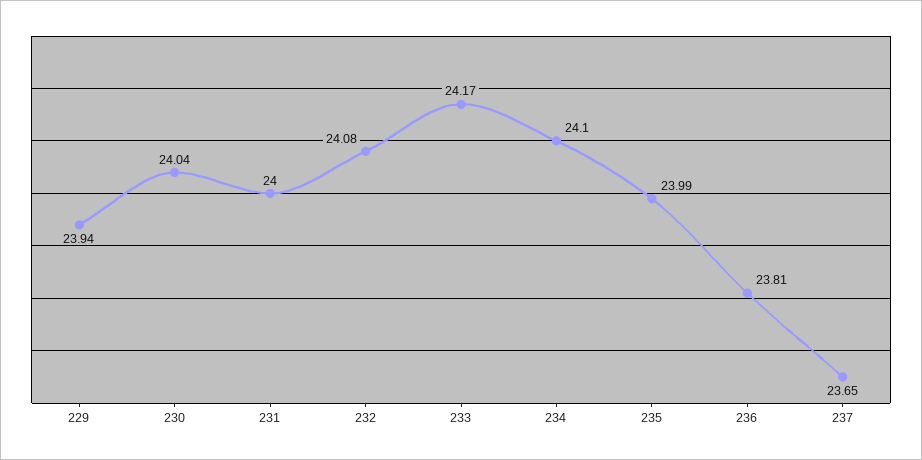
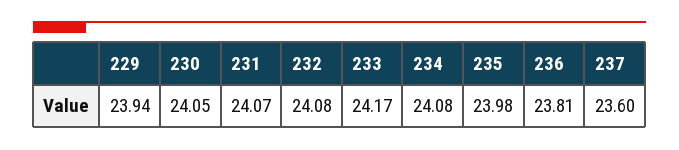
230: 24.04 -> 24.05
231: 24 -> 24.07
234: 24.1 -> 24.08
235: 23.99 -> 23.98
237: 23.65 -> 23.6

